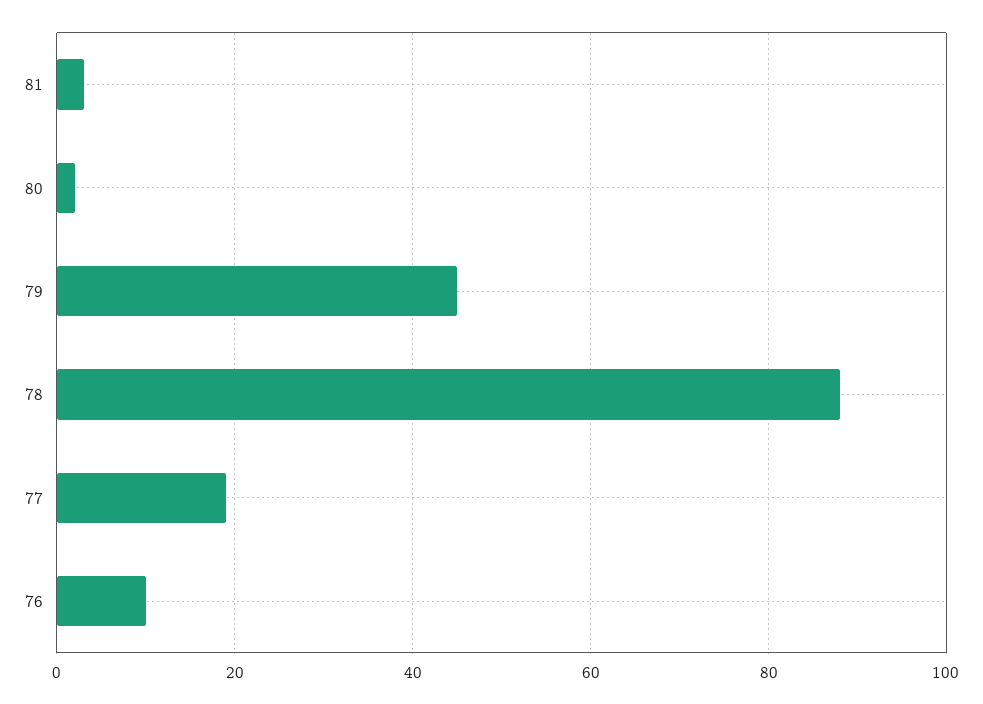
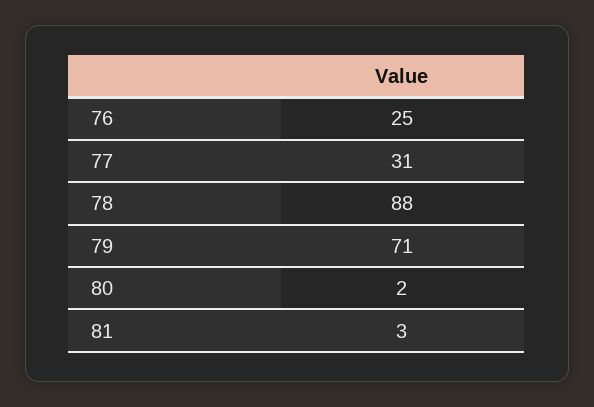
79: 45 -> 71
77: 20 -> 31
76: 10 -> 25

